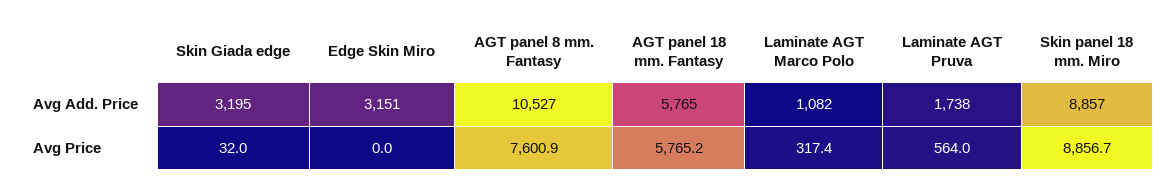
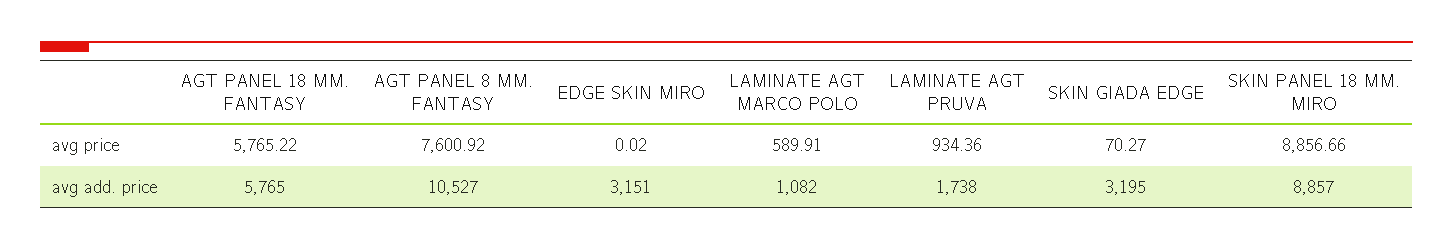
Skin Giada edge, Avg Price: 32 -> 70.27
Laminate AGT Marco Polo, Avg Price: 317.4 -> 589.91
Laminate AGT Pruva, Avg Price: 564 -> 934.36

